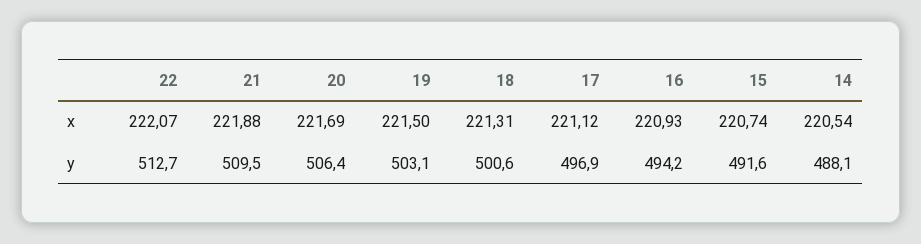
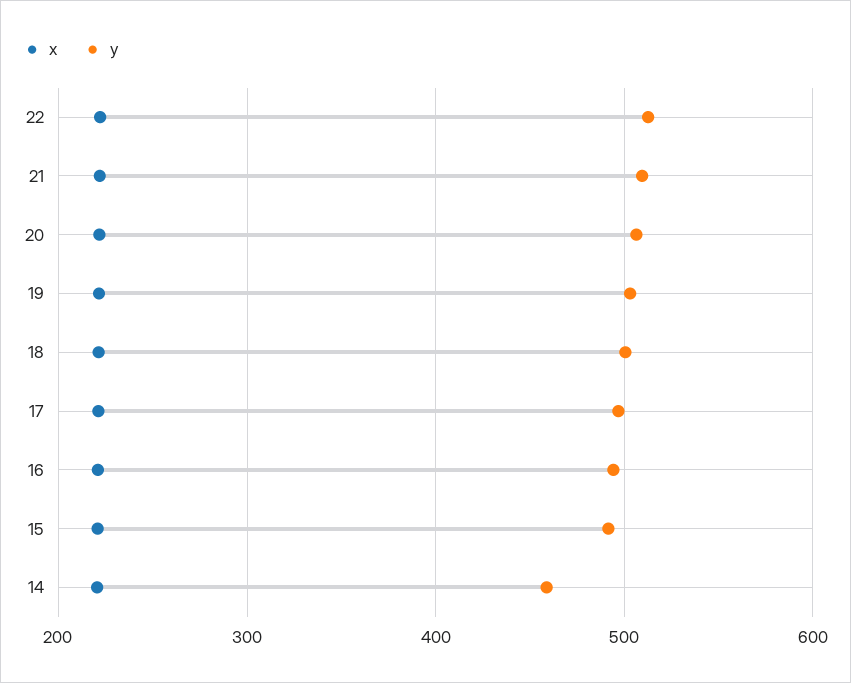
y, 14: 488.1 -> 460

